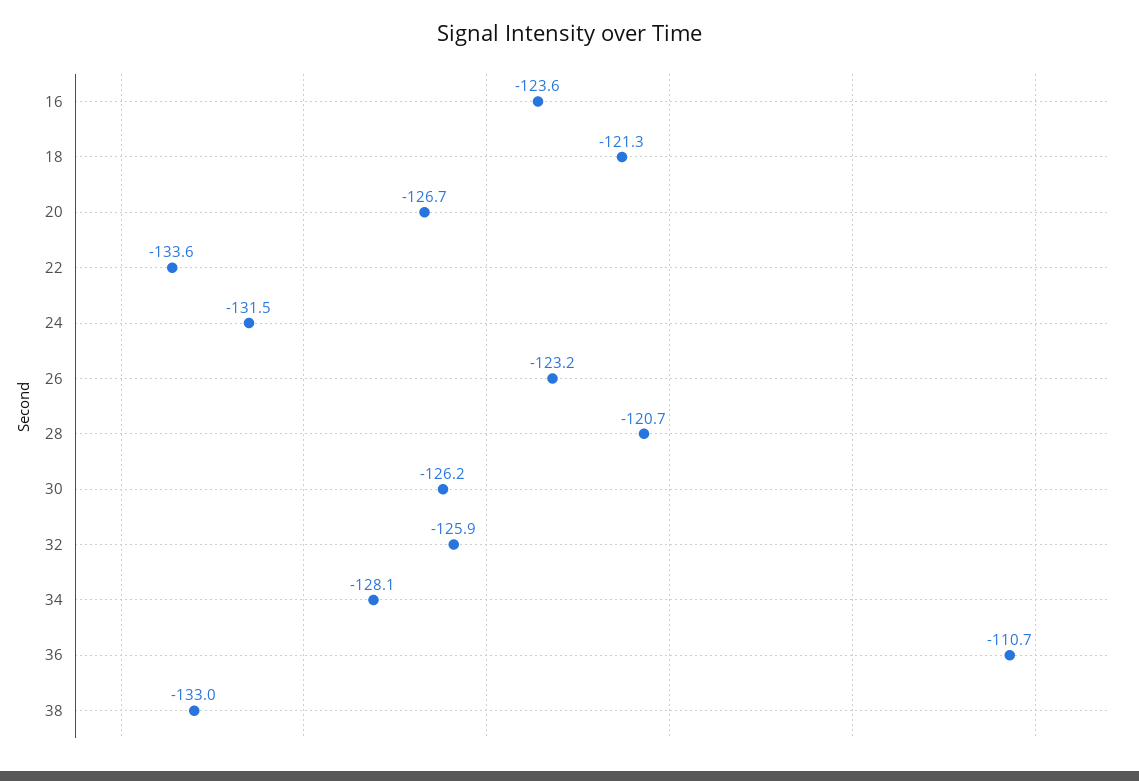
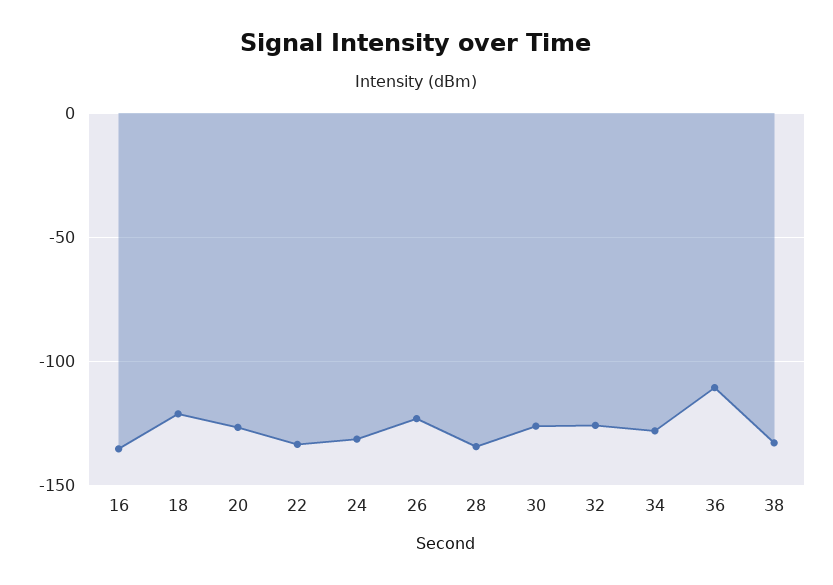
16: -123.6 -> -135
28: -120.7 -> -135

